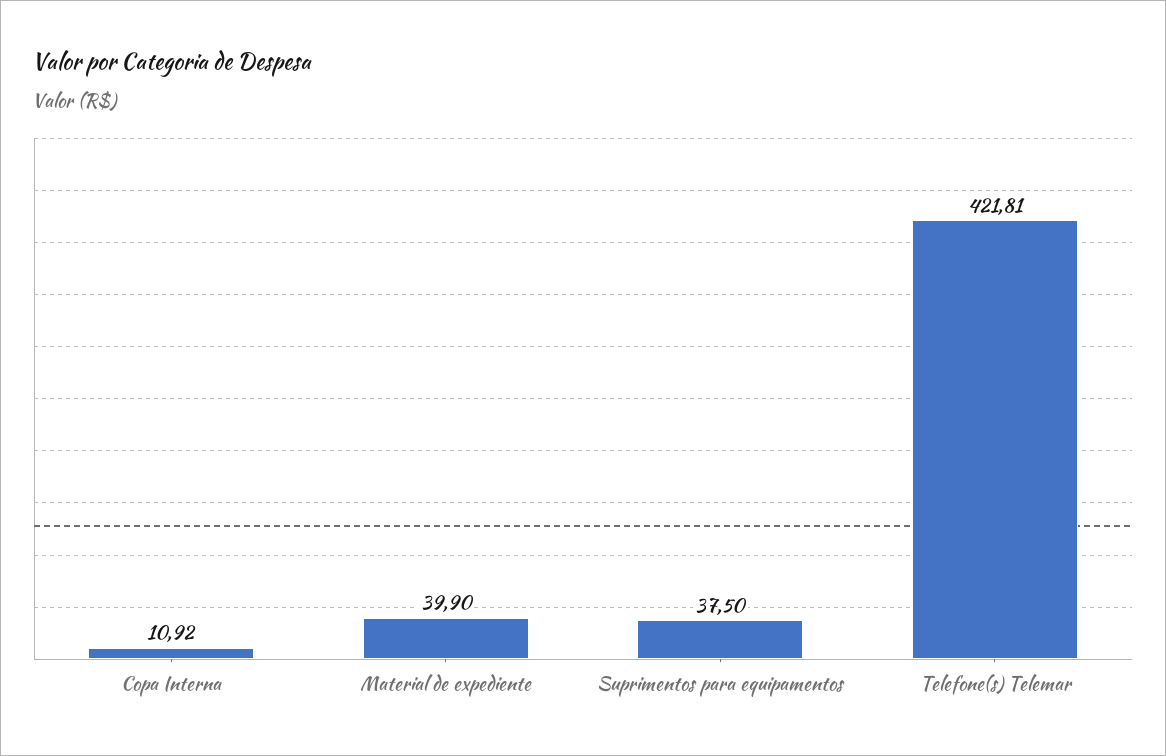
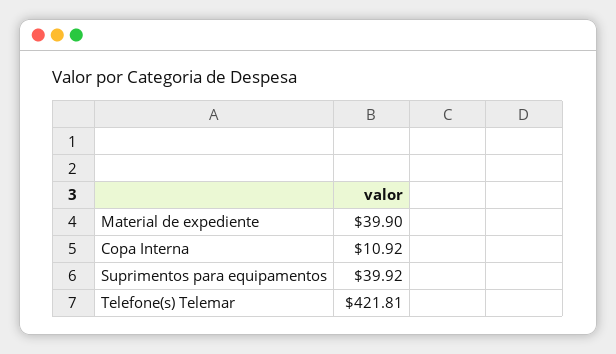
Suprimentos para equipamentos: 37.5 -> 39.92

